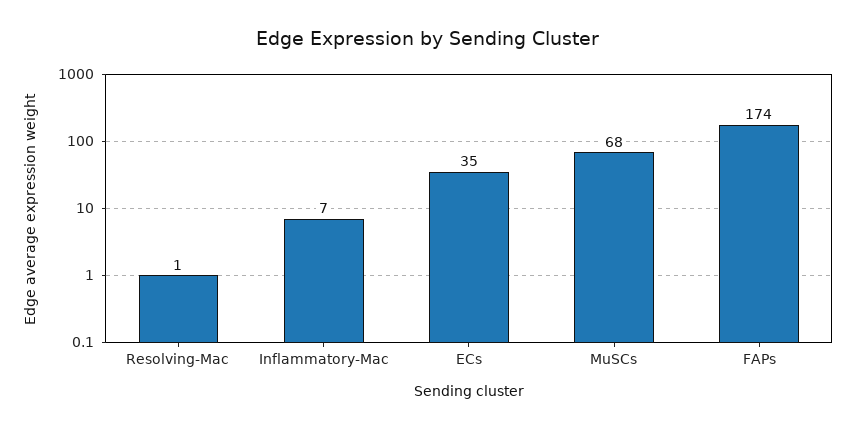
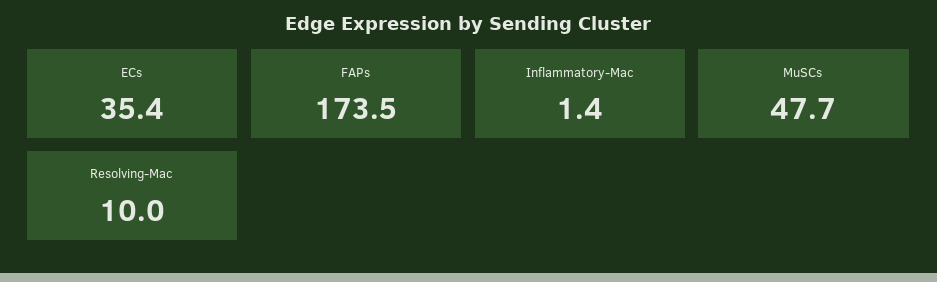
Resolving-Mac: 1 -> 10
Inflammatory-Mac: 7 -> 1.4
MuSCs: 68 -> 47.7

